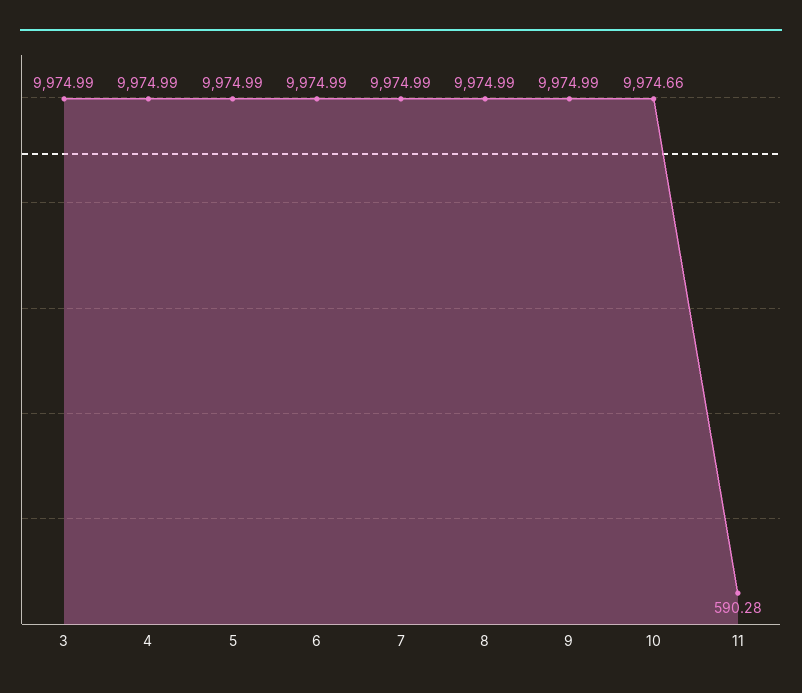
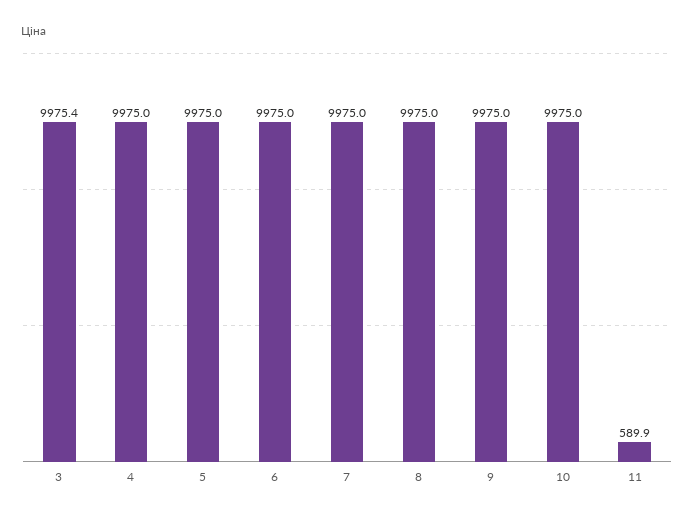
3: 9974.99 -> 9975.4
10: 9974.66 -> 9975
11: 590.28 -> 589.9

